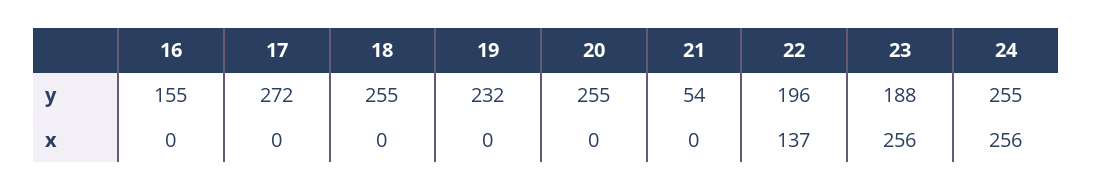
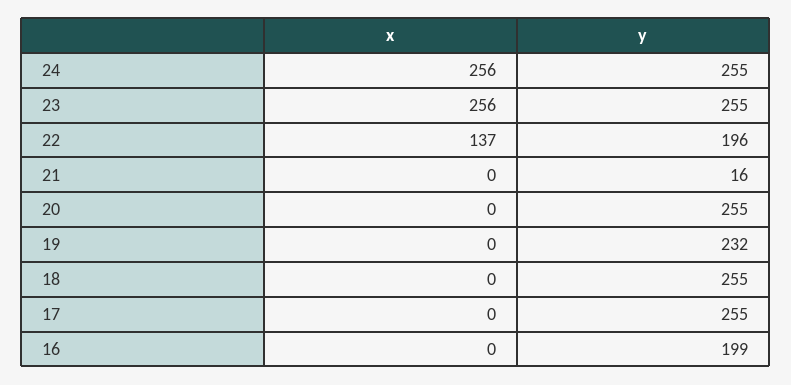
16, y: 155 -> 199
17, y: 272 -> 255
21, y: 54 -> 16
23, y: 188 -> 255

